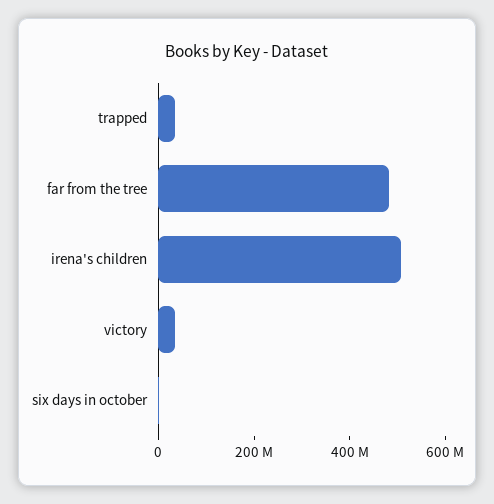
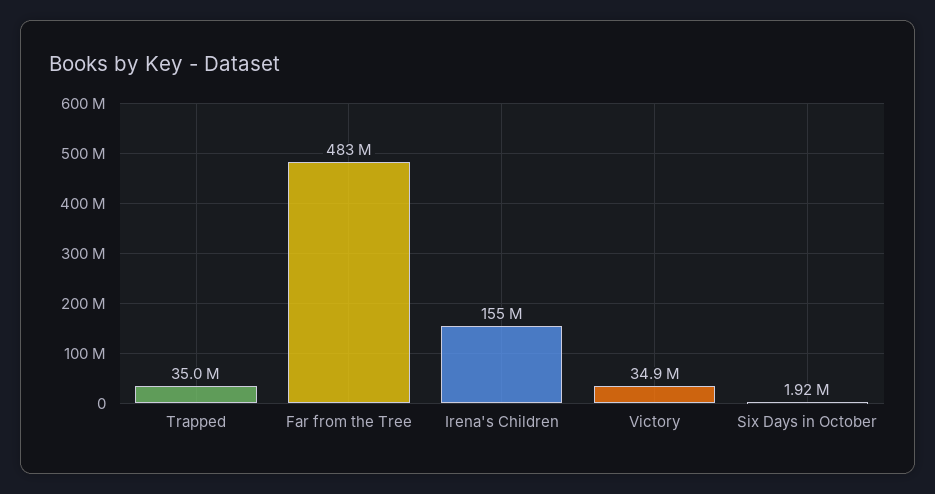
irena's children: 500000000 -> 155000000

